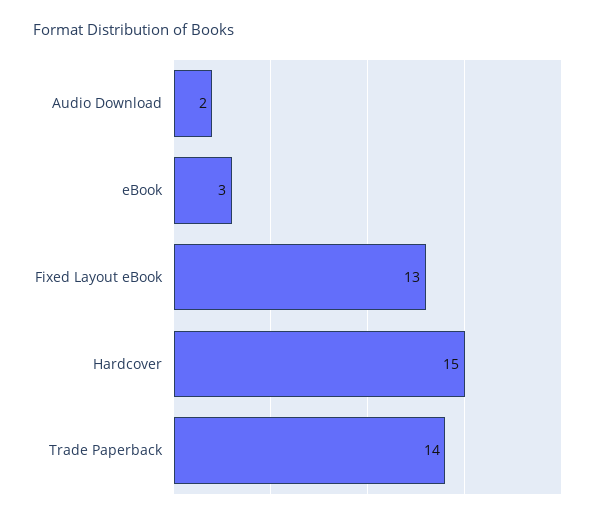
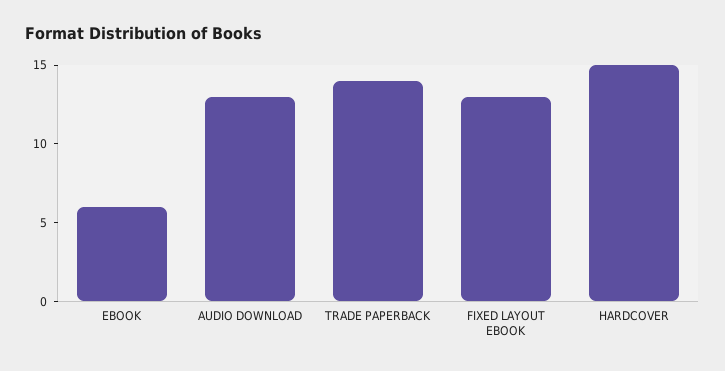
Audio Download: 2 -> 13
eBook: 3 -> 6

